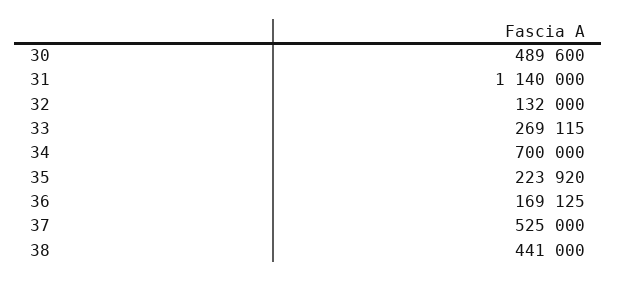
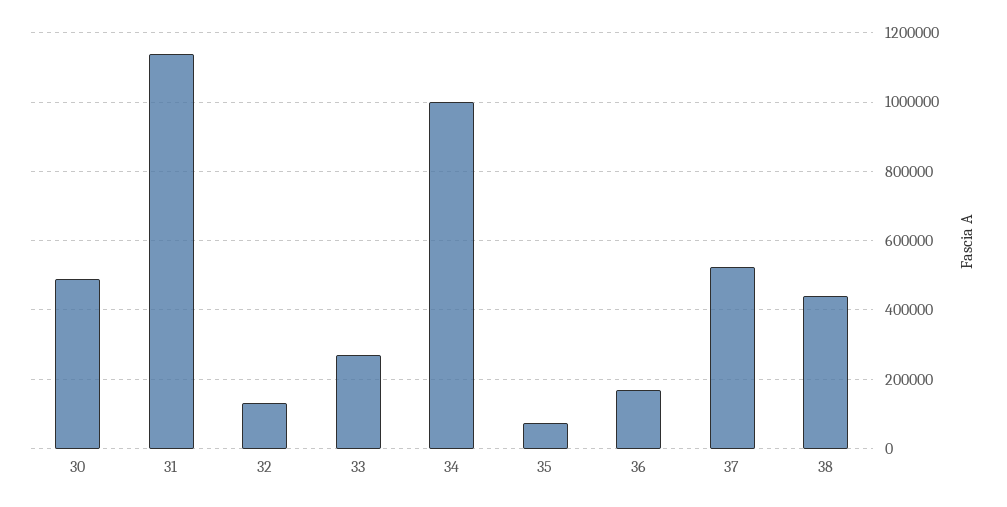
34: 700000 -> 1000000
35: 223920 -> 80000

